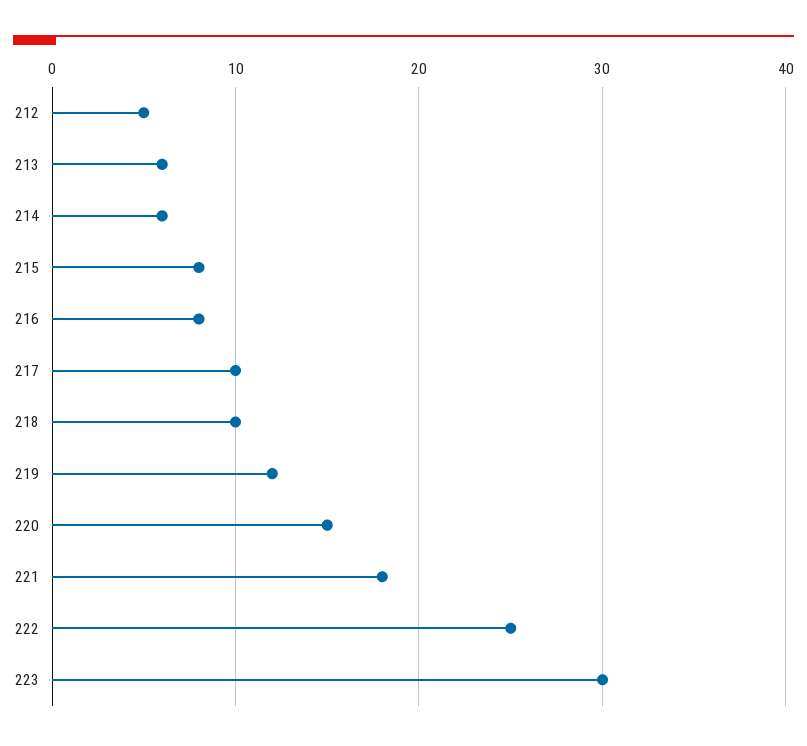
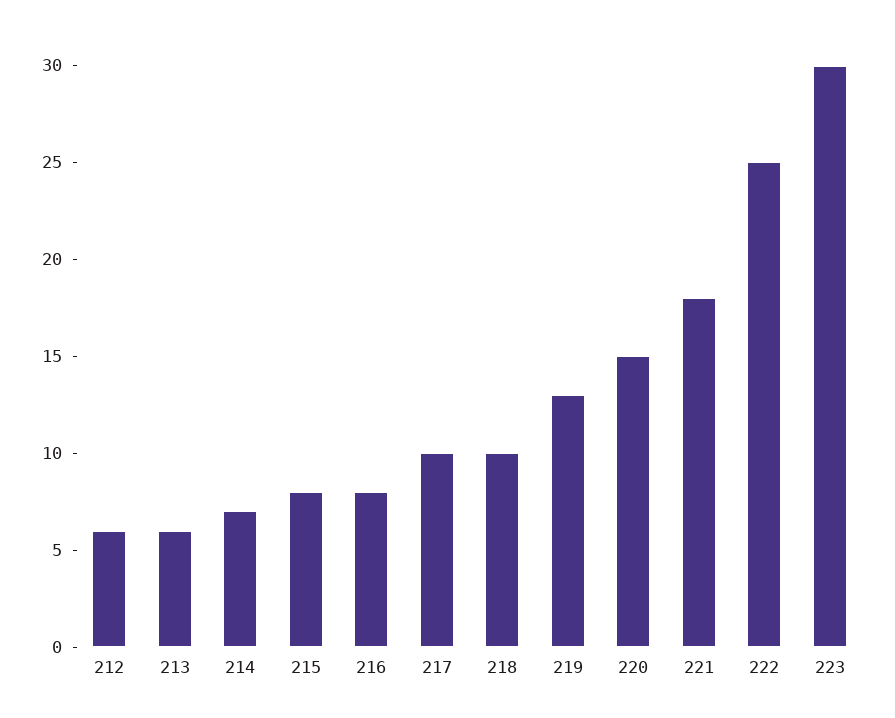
212: 5 -> 6
214: 6 -> 7
219: 12 -> 13

